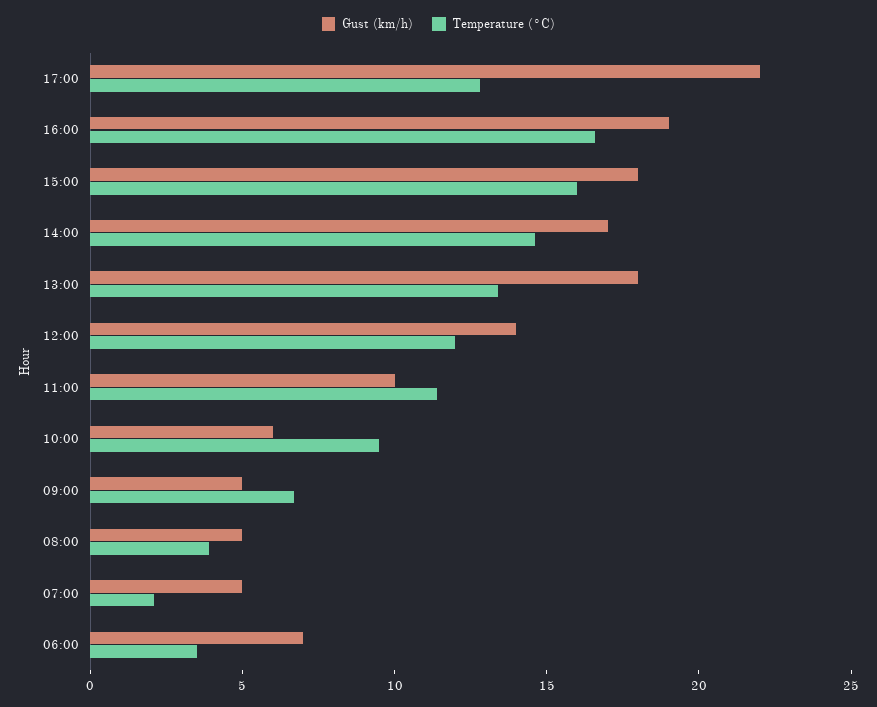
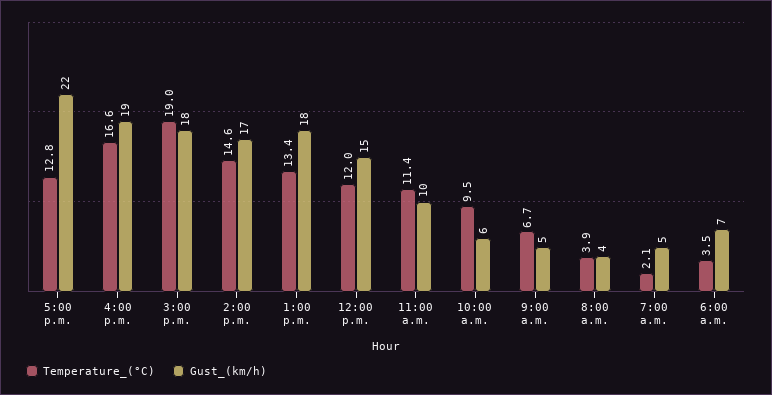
Temperature (°C), 15:00: 16 -> 19
Gust (km/h), 12:00: 14 -> 15
Gust (km/h), 08:00: 5 -> 4

